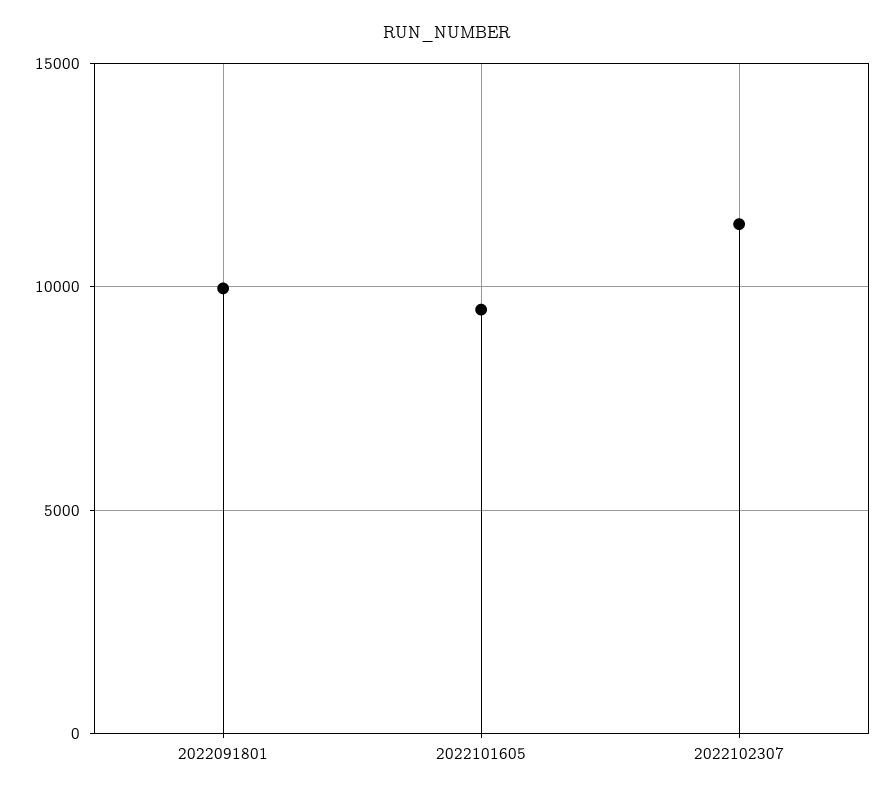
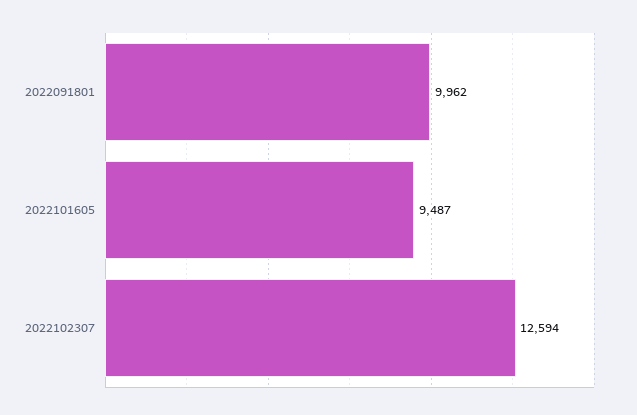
2022102307: 11500 -> 12594

